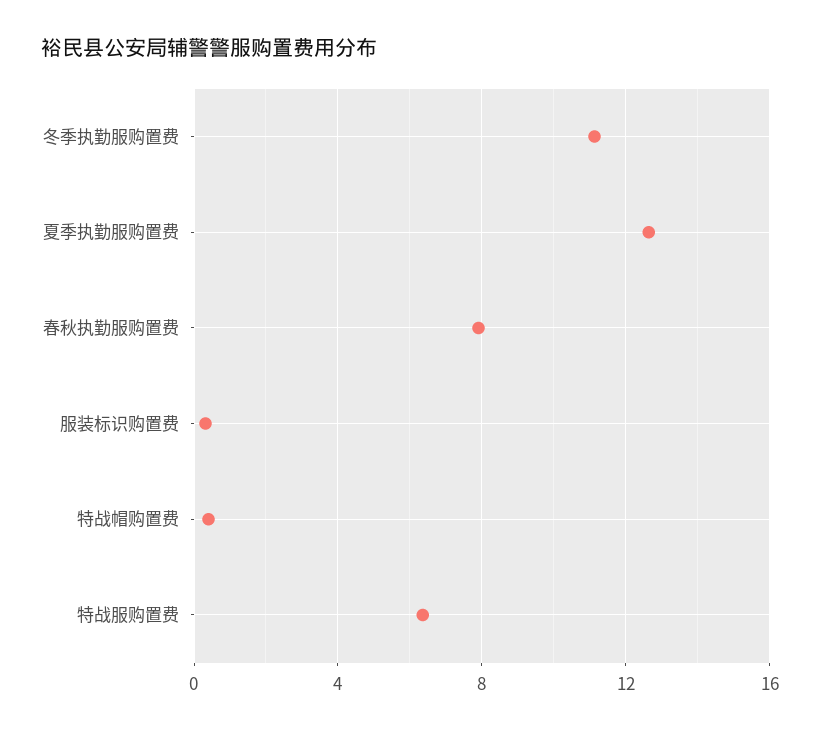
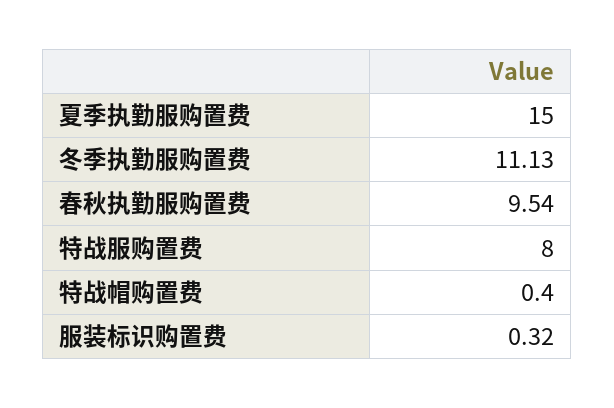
夏季执勤服购置费: 12.5 -> 15
春秋执勤服购置费: 8 -> 9.54
特战服购置费: 6.5 -> 8

